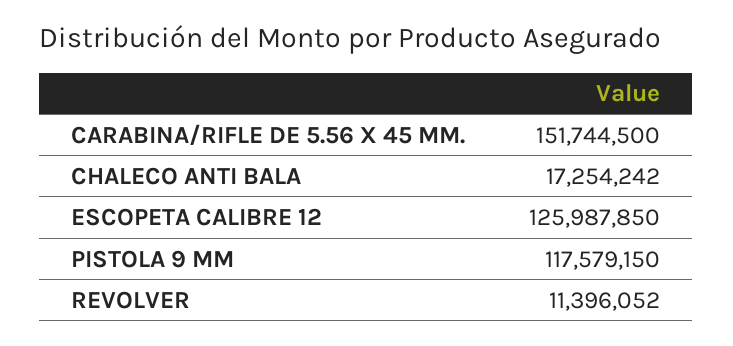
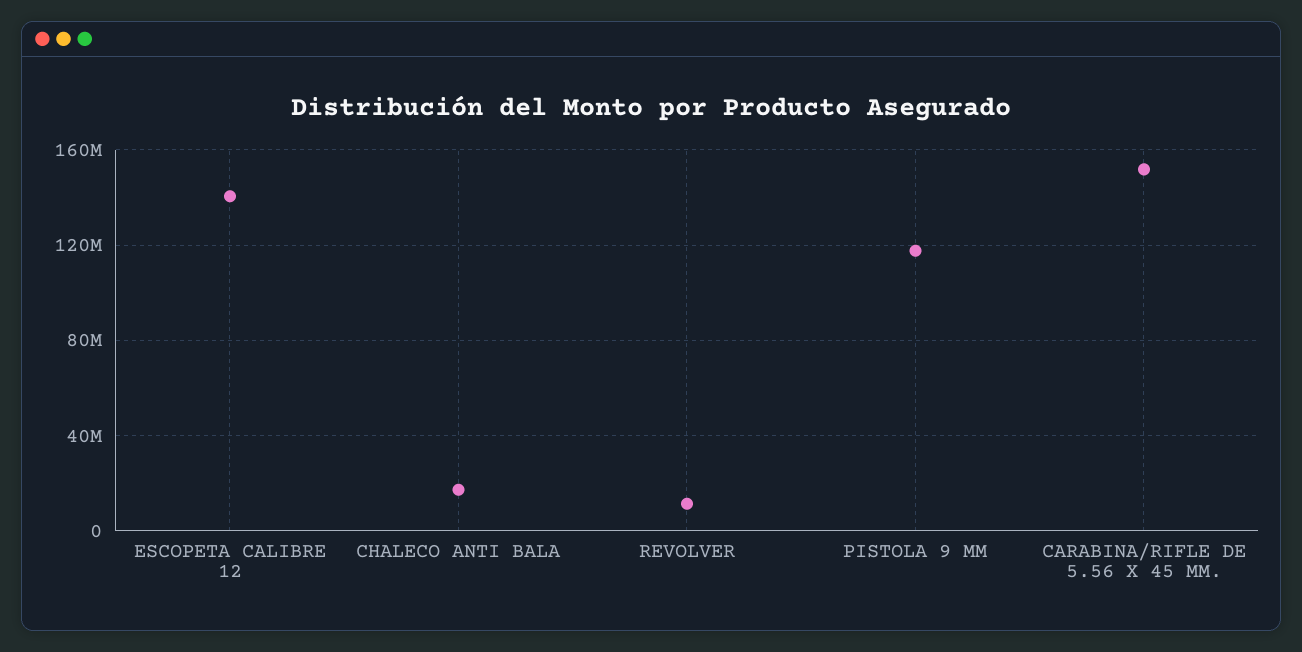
ESCOPETA CALIBRE 12: 125987850 -> 140000000

